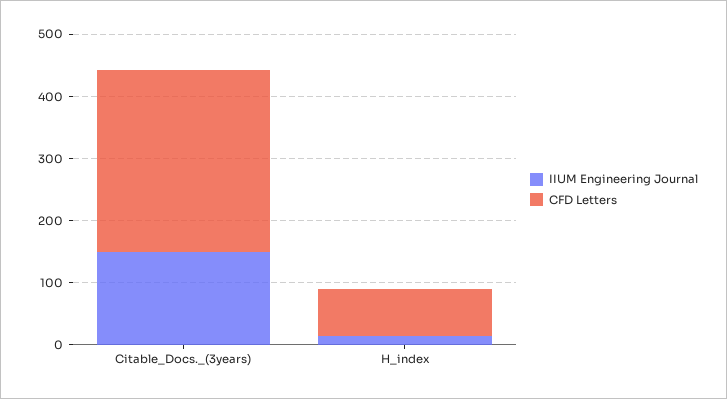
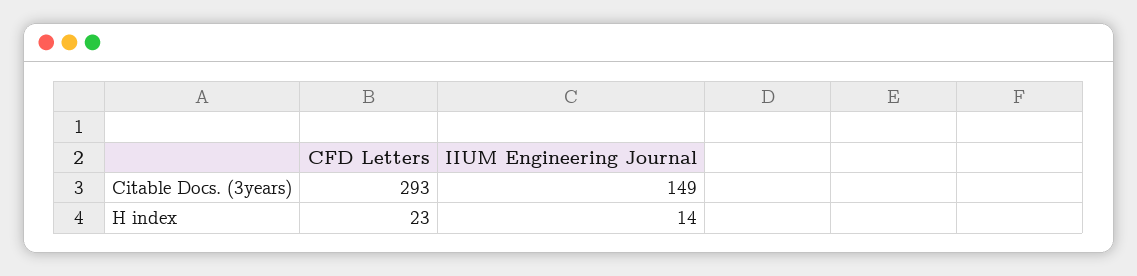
CFD Letters, H_index: 80 -> 23

